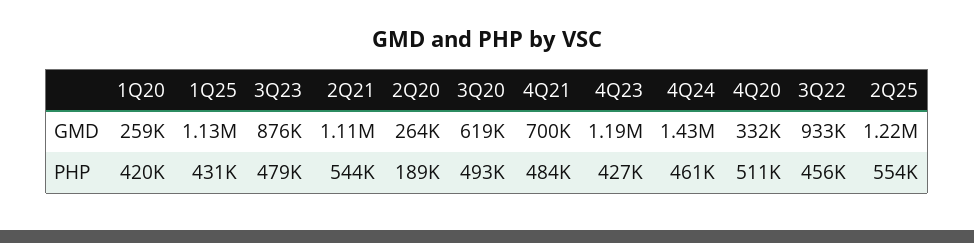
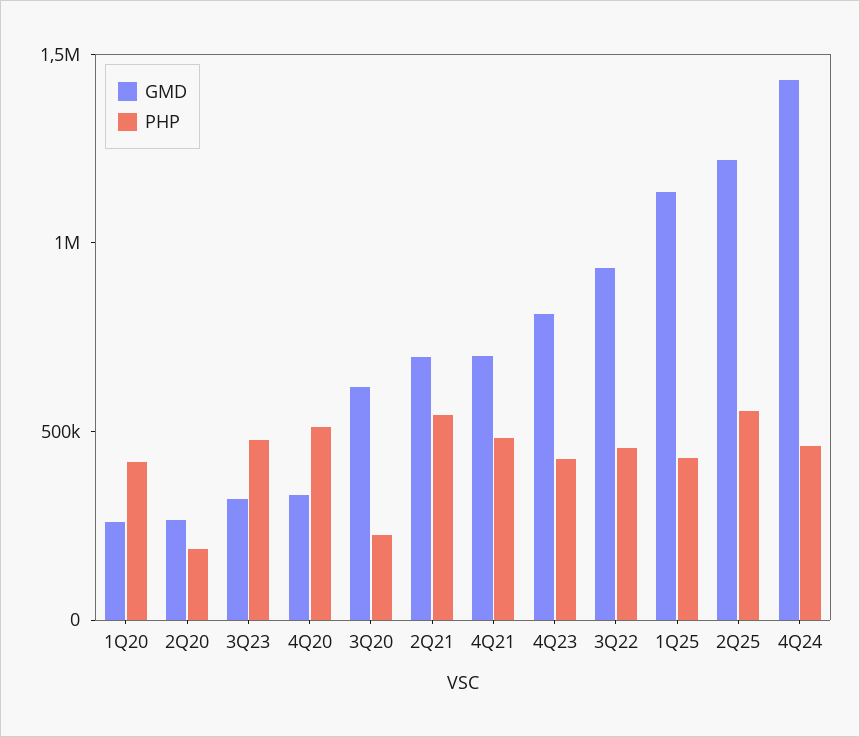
GMD, 3Q23: 876000 -> 300000
GMD, 2Q21: 1110000 -> 700000
GMD, 4Q23: 1190000 -> 800000
PHP, 3Q20: 493000 -> 200000

